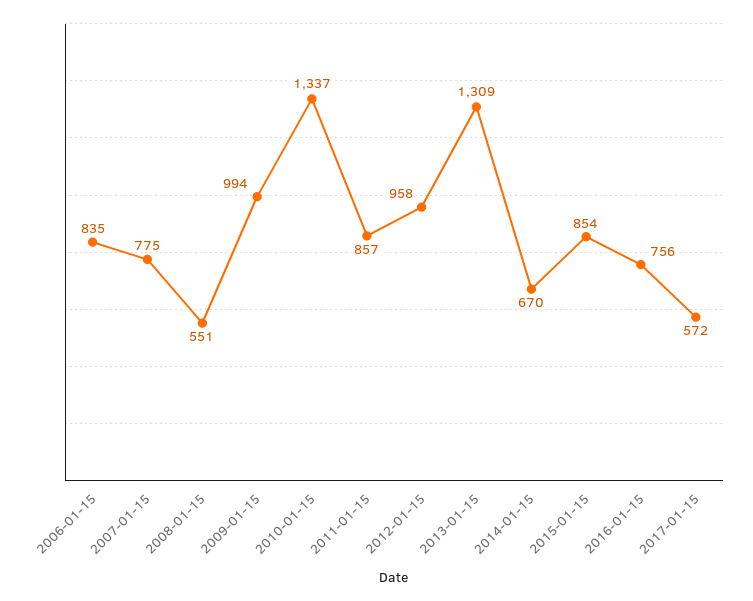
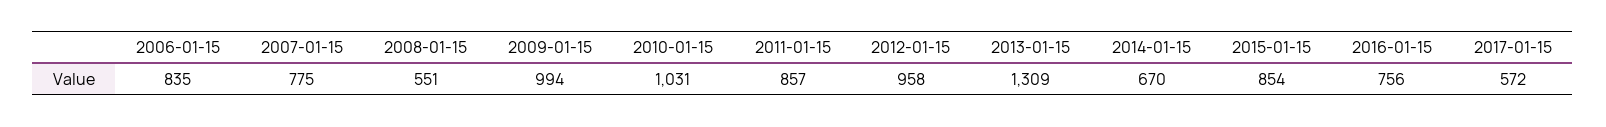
2010-01-15: 1337 -> 1031

